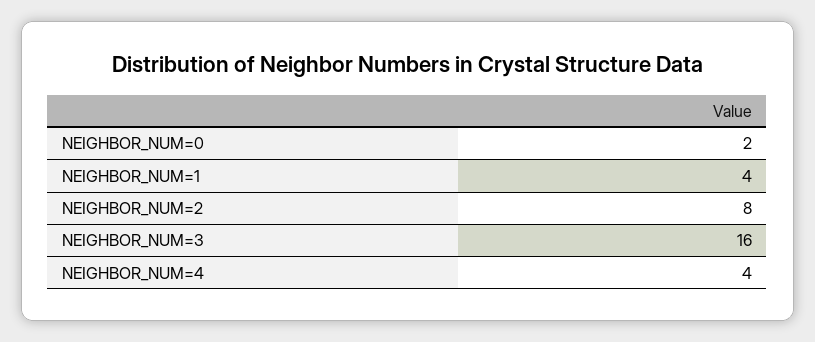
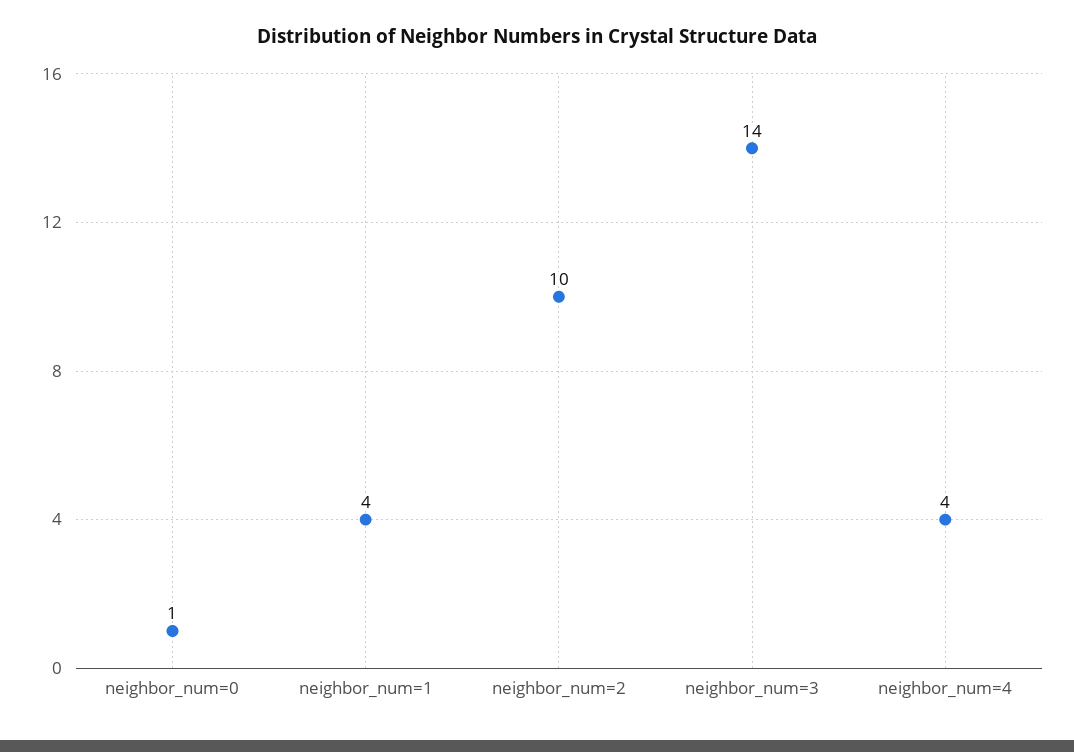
NEIGHBOR_NUM=0: 2 -> 1
NEIGHBOR_NUM=2: 8 -> 10
NEIGHBOR_NUM=3: 16 -> 14

